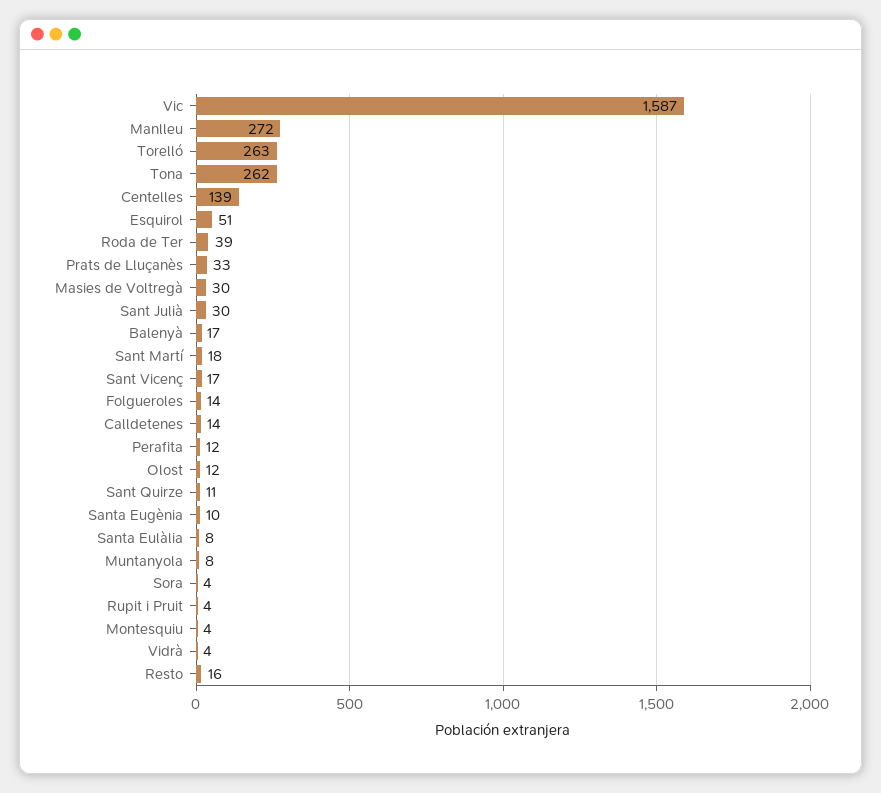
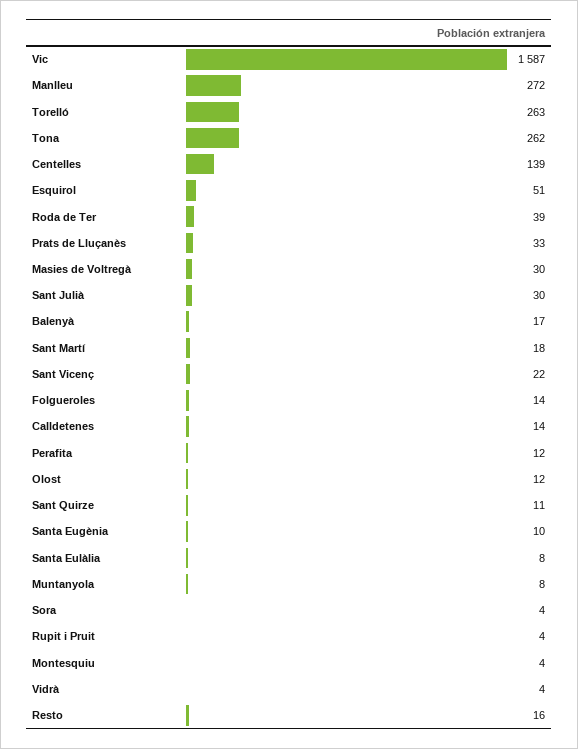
Sant Vicenç: 17 -> 22

